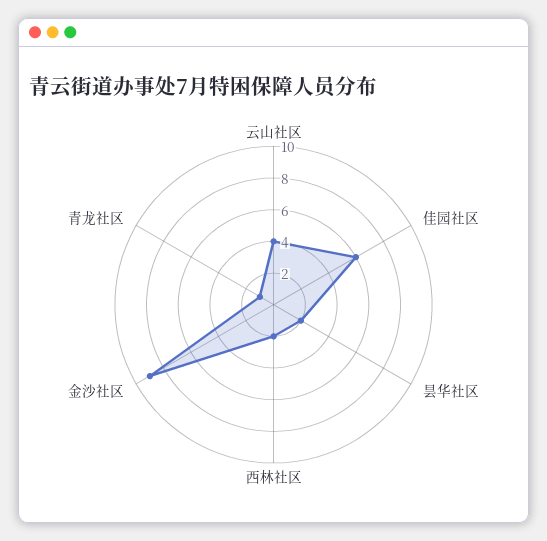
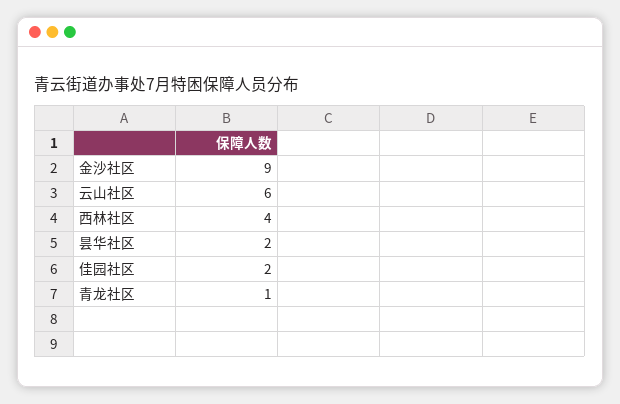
云山社区: 4 -> 6
佳园社区: 6 -> 2
西林社区: 2 -> 4

